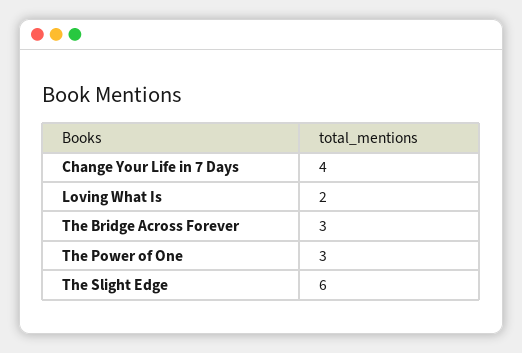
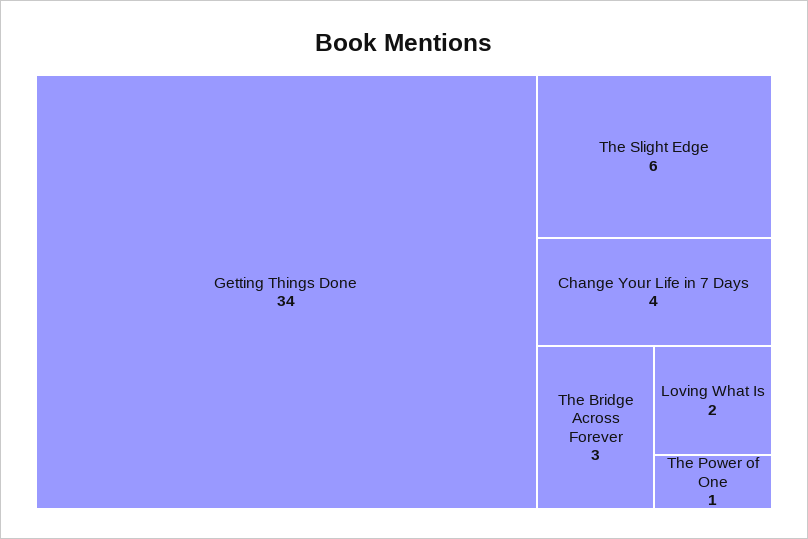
The Power of One: 3 -> 1
Getting Things Done: none -> 34

